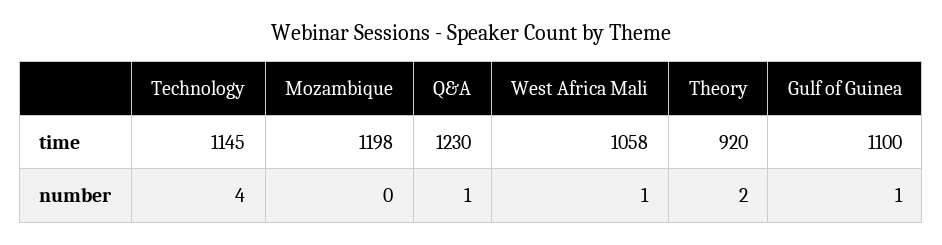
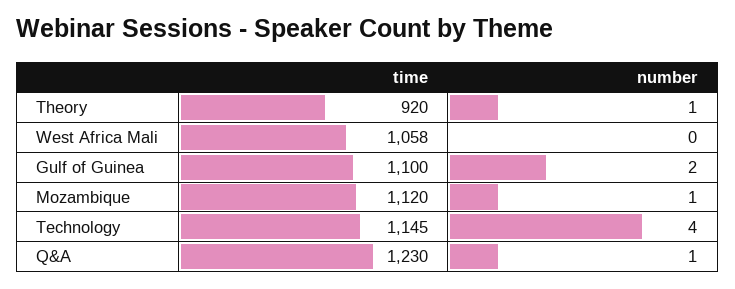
Mozambique, time: 1198 -> 1120
Mozambique, number: 0 -> 1
West Africa Mali, number: 1 -> 0
Theory, number: 2 -> 1
Gulf of Guinea, number: 1 -> 2

